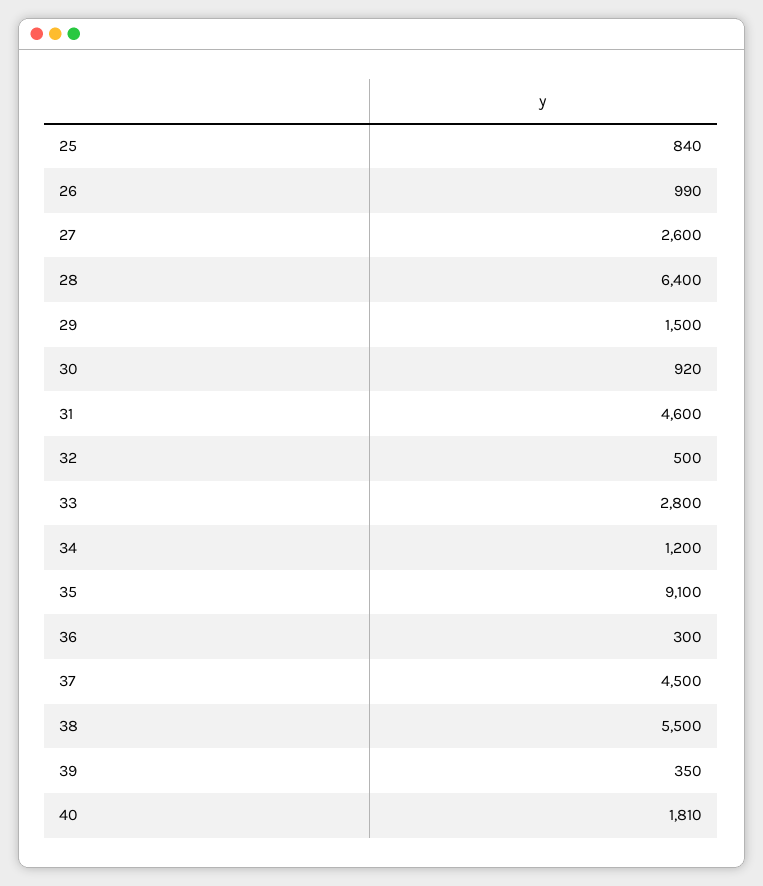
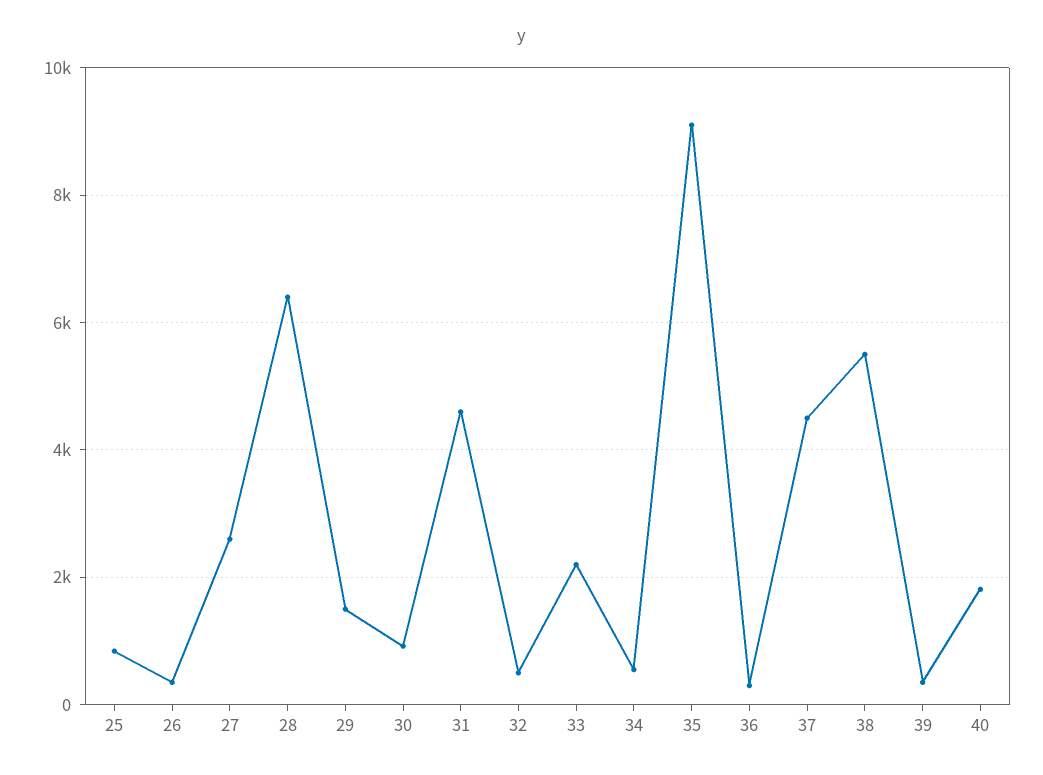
26: 990 -> 400
33: 2800 -> 2200
34: 1200 -> 600

